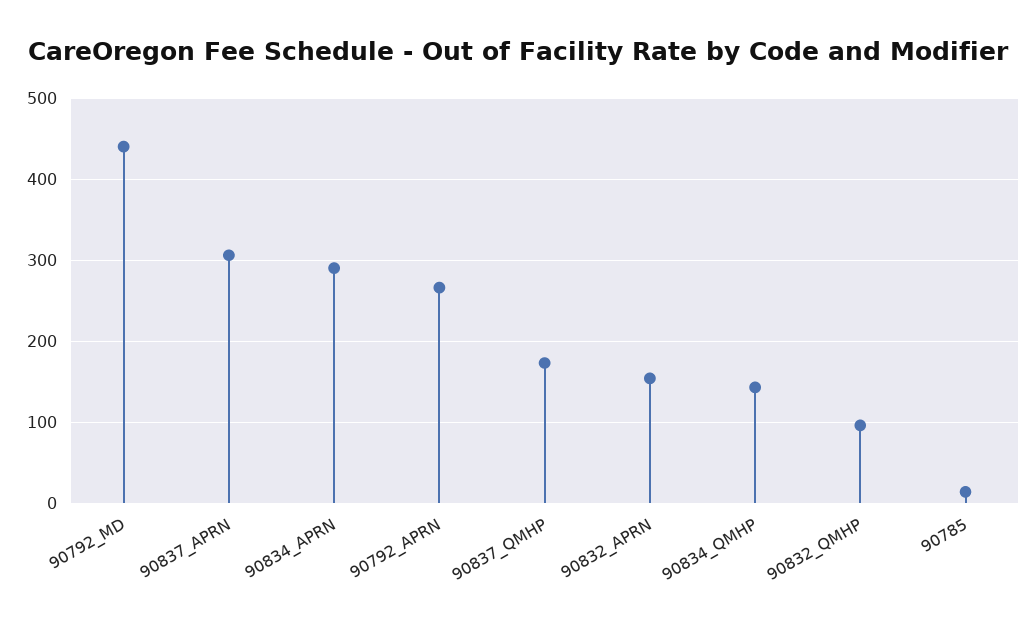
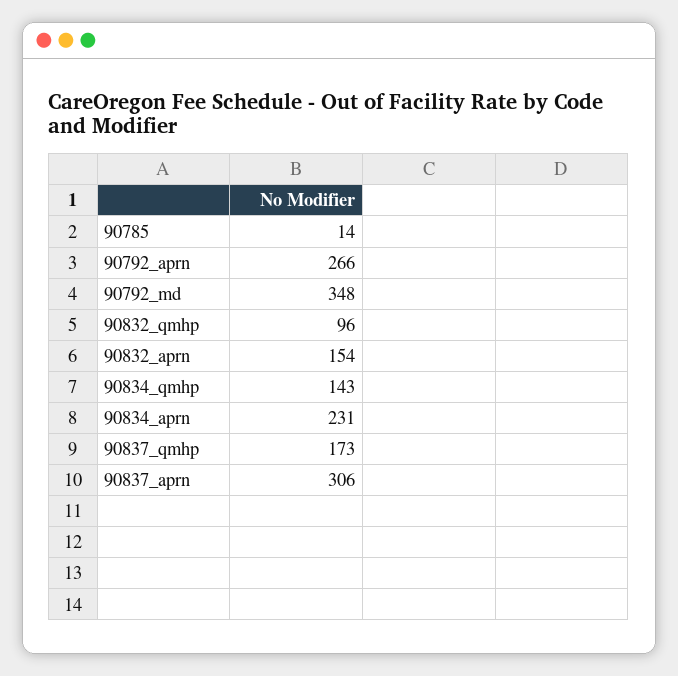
90792_MD: 440 -> 348
90834_APRN: 290 -> 231

